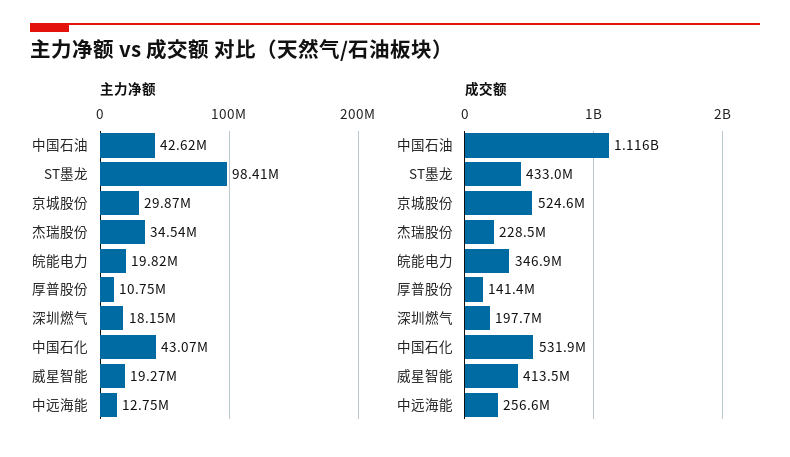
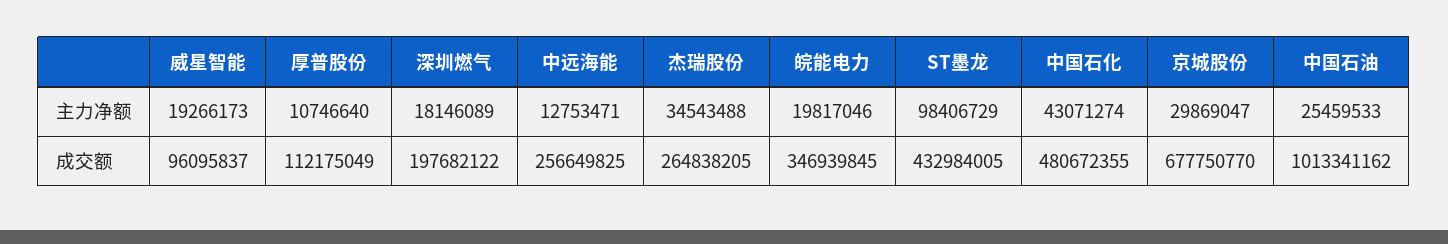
主力净额, 中国石油: 42620000 -> 25459533
成交额, 中国石油: 1116000000 -> 1013341162
成交额, 京城股份: 524600000 -> 677750770
成交额, 杰瑞股份: 228500000 -> 264838205
成交额, 厚普股份: 141400000 -> 112175049
成交额, 中国石化: 531900000 -> 480672355
成交额, 威星智能: 413500000 -> 96095837

